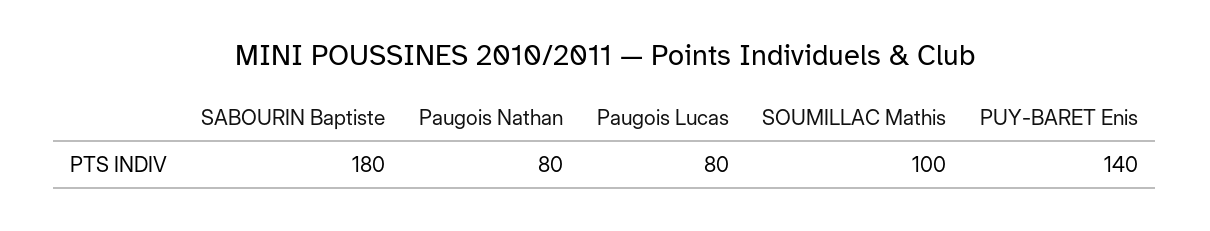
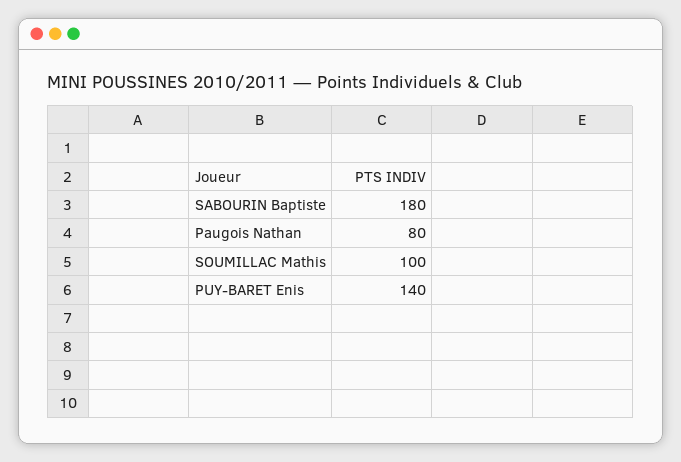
Paugois Lucas: 80 -> none

